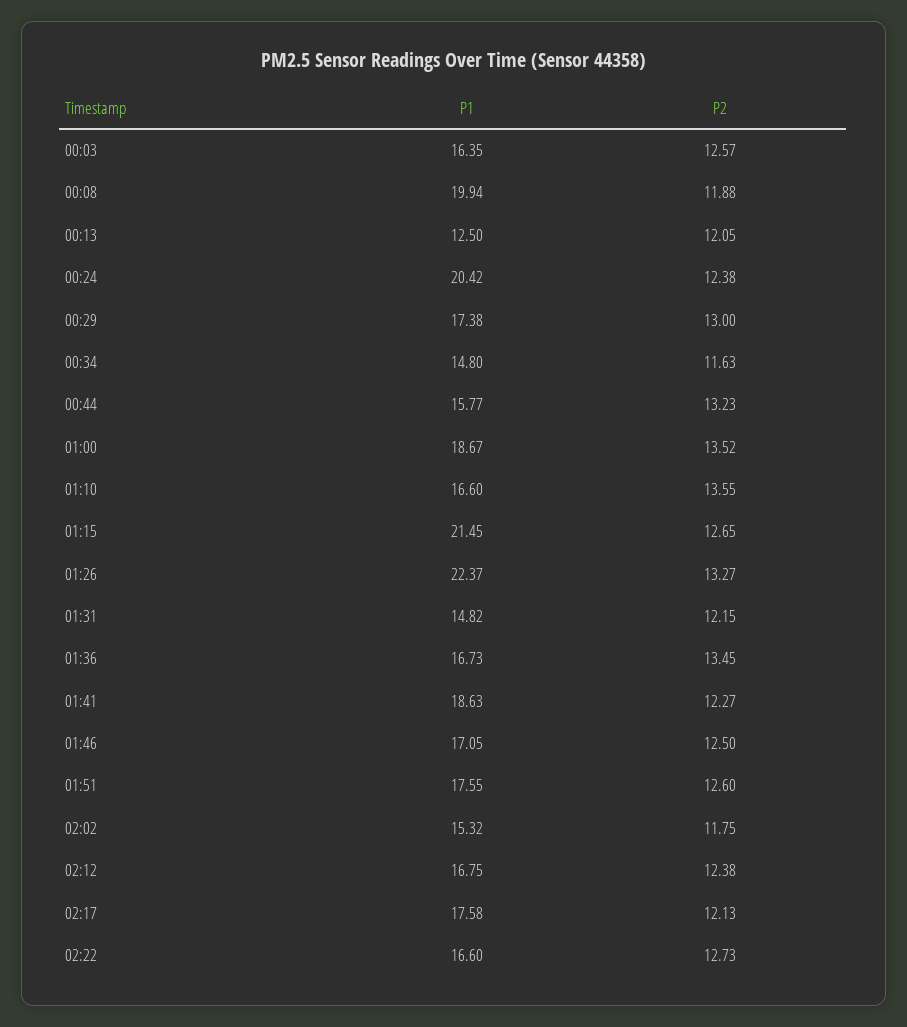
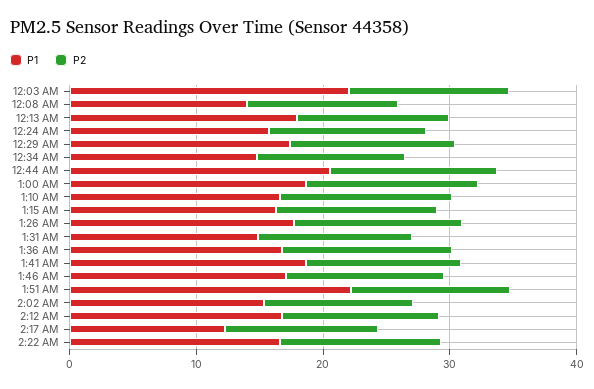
P1, 00:03: 16.35 -> 22
P1, 00:08: 19.94 -> 14
P1, 00:13: 12.5 -> 18
P1, 00:24: 20.42 -> 16
P1, 00:44: 15.77 -> 20
P1, 01:15: 21.45 -> 16
P1, 01:26: 22.37 -> 18
P1, 01:51: 17.55 -> 22
P1, 02:17: 17.58 -> 12

